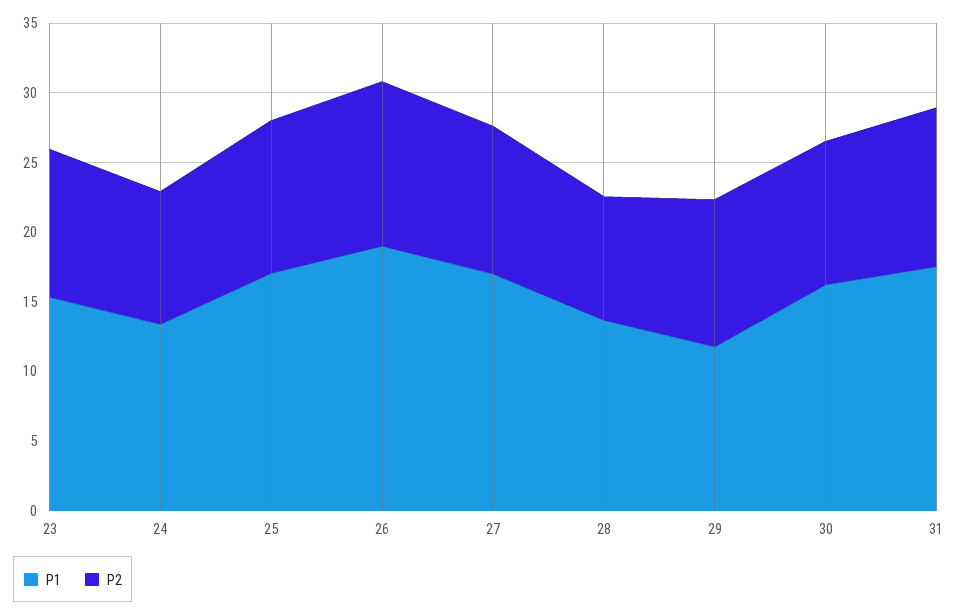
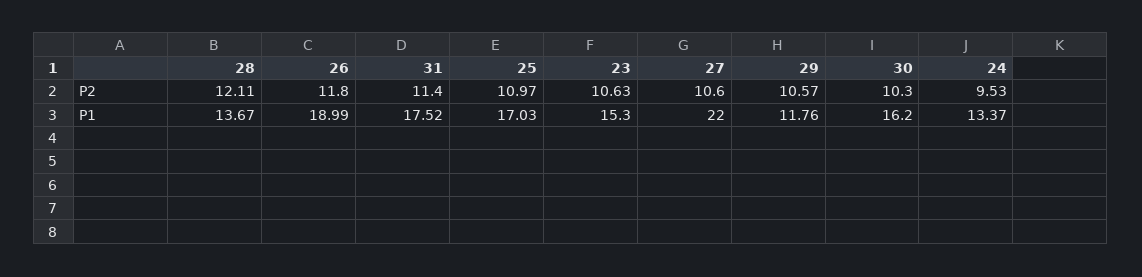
P1, 27: 17 -> 22
P2, 28: 9 -> 12.11

